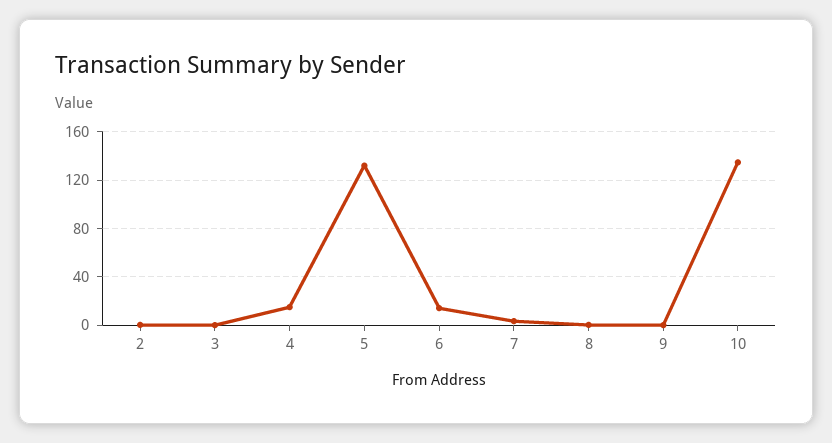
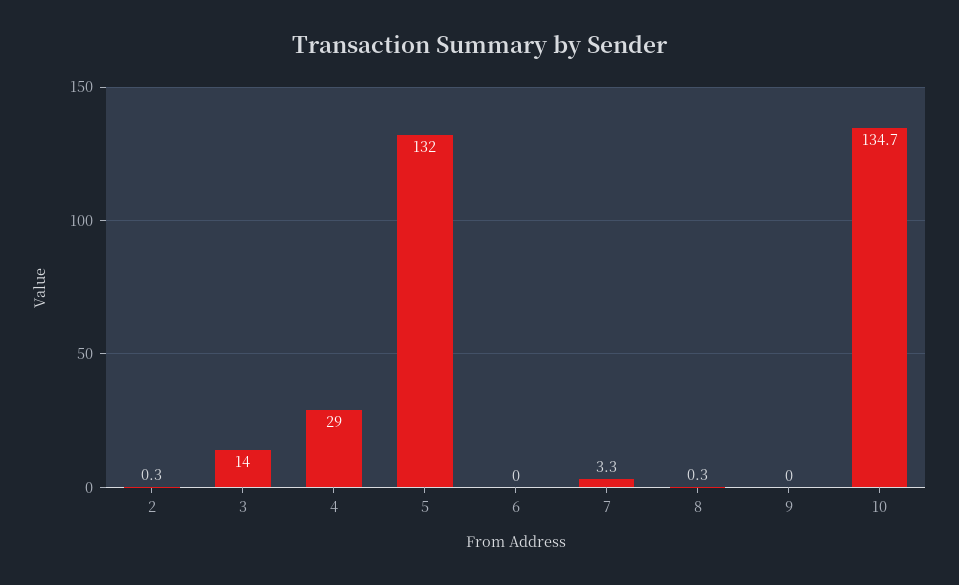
3: 0 -> 14
4: 15 -> 29
6: 15 -> 0

